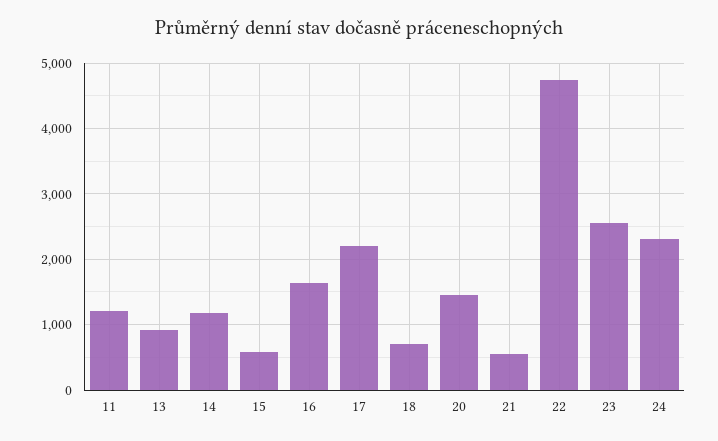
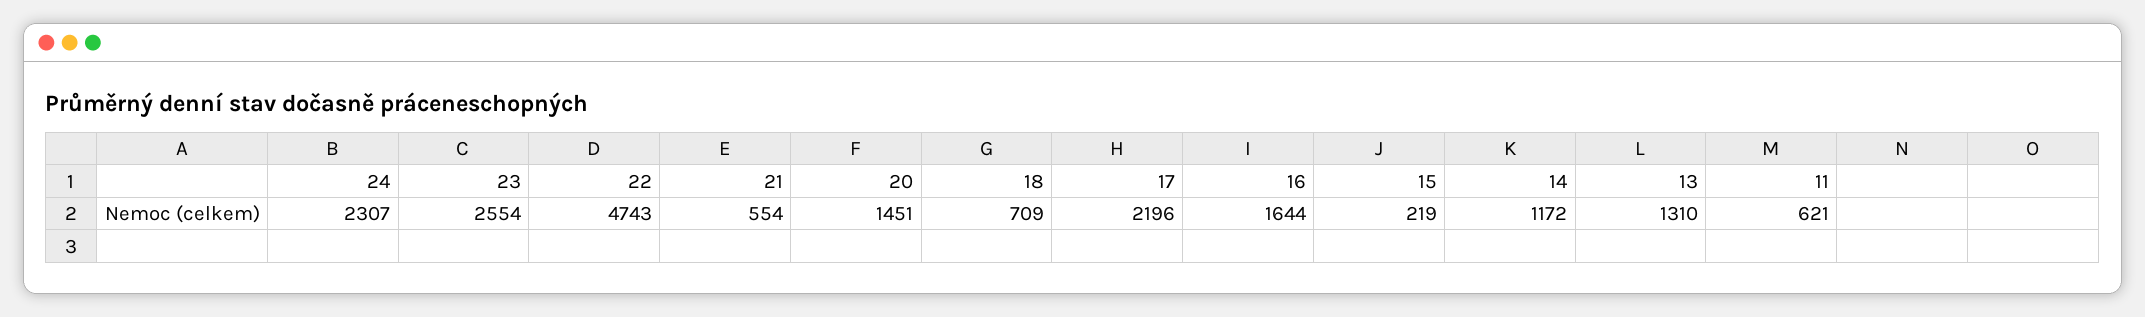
11: 1200 -> 621
13: 900 -> 1310
15: 600 -> 219

